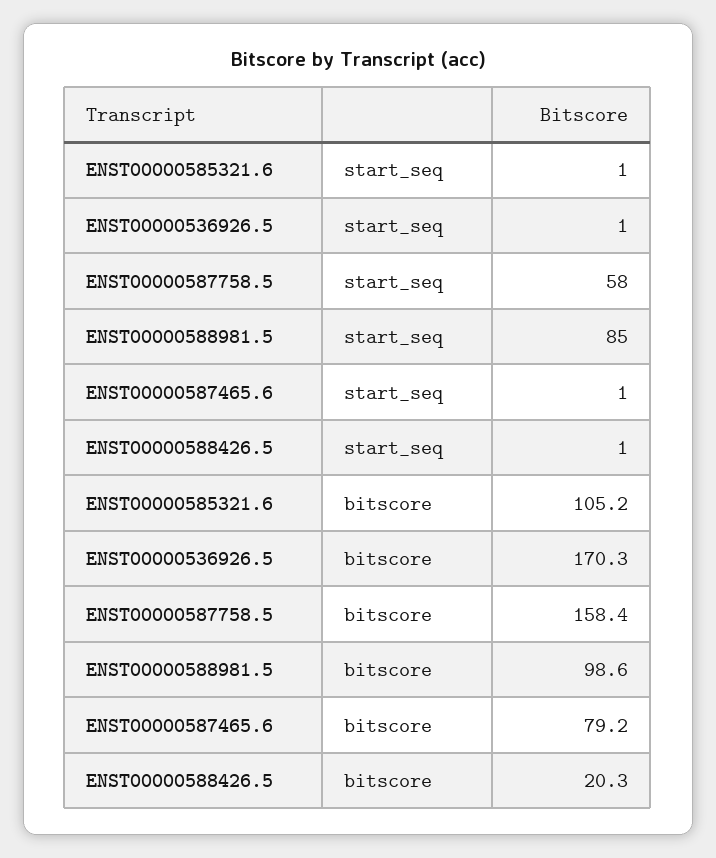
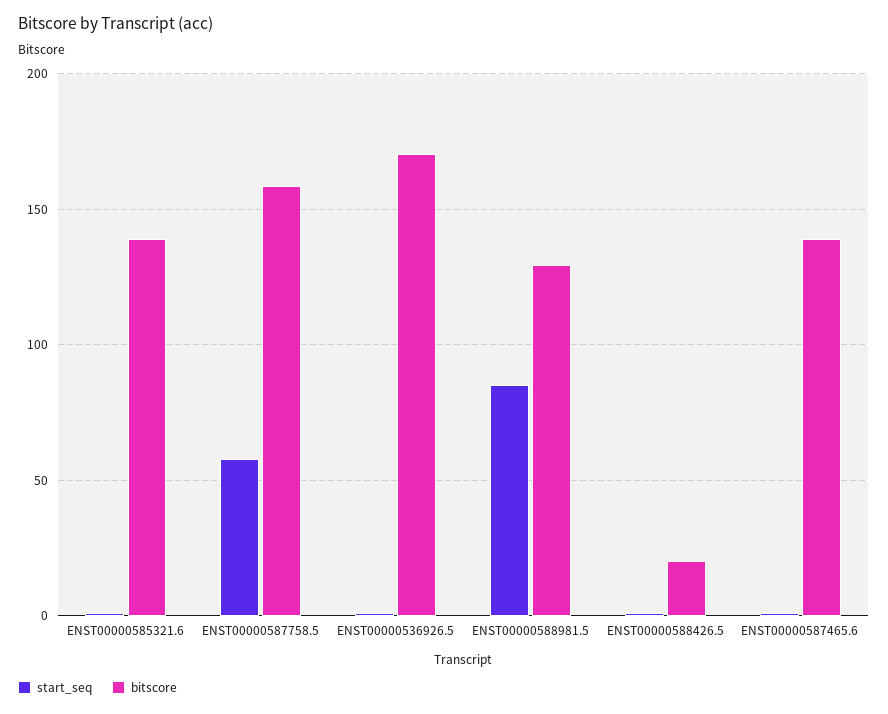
bitscore, ENST00000585321.6: 105.2 -> 140
bitscore, ENST00000588981.5: 98.6 -> 130
bitscore, ENST00000587465.6: 79.2 -> 140

